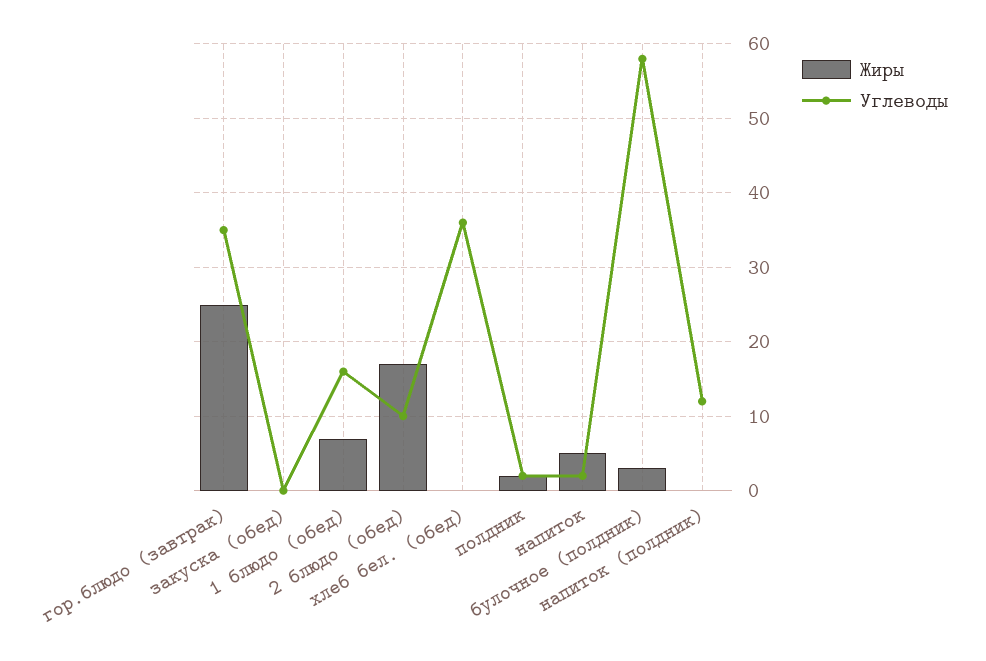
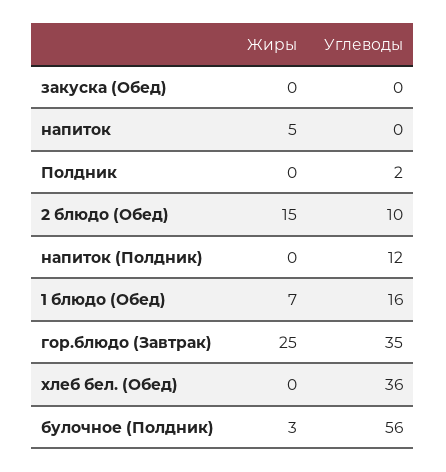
Жиры, 2 блюдо (обед): 17 -> 15
Жиры, полдник: 2 -> 0
Углеводы, напиток: 2 -> 0
Углеводы, булочное (полдник): 58 -> 56

